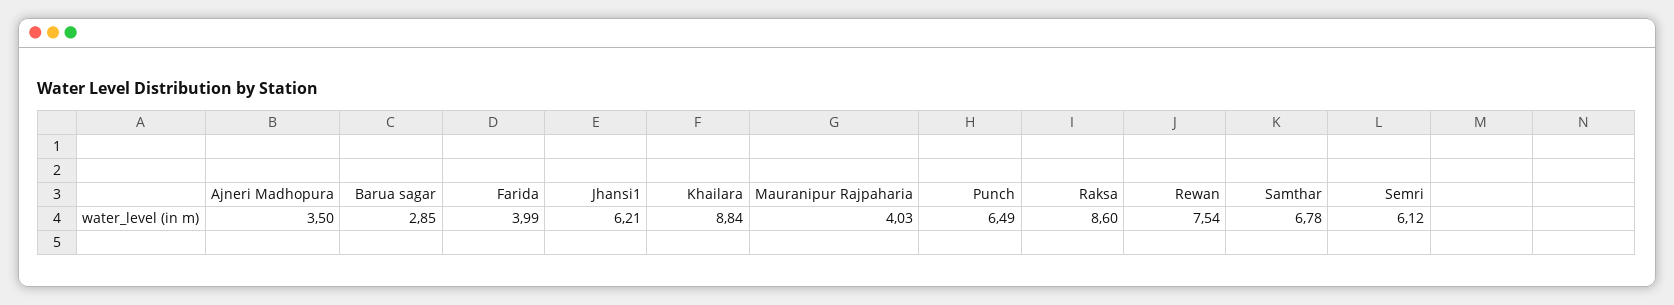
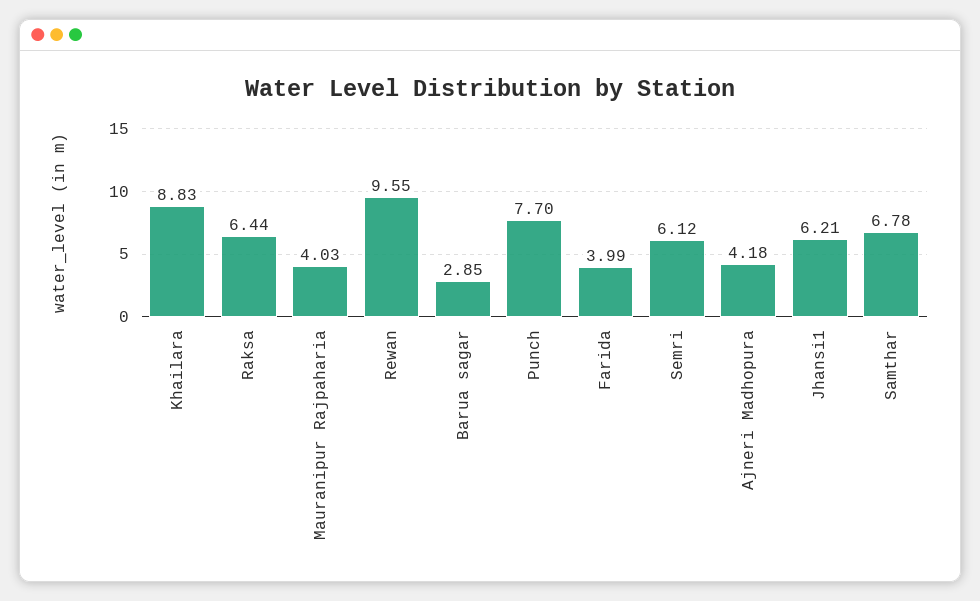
Ajneri Madhopura: 3.5 -> 4.18
Khailara: 8.84 -> 8.83
Punch: 6.49 -> 7.7
Raksa: 8.6 -> 6.44
Rewan: 7.54 -> 9.55

